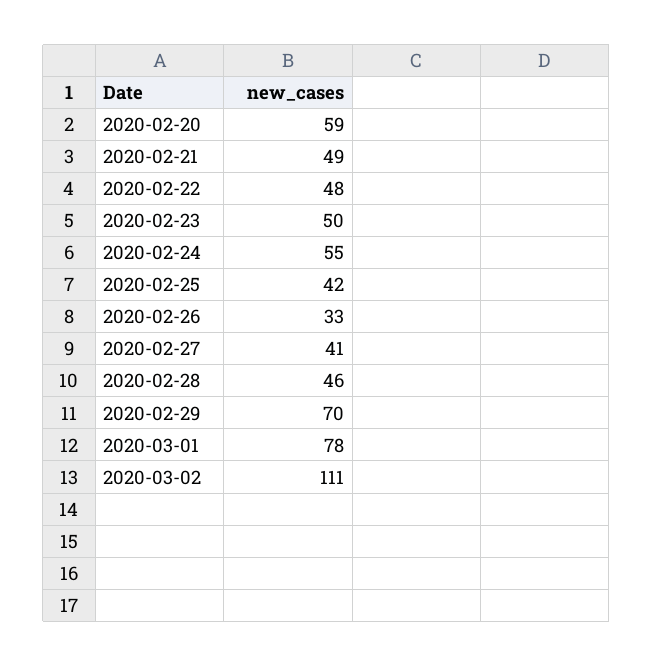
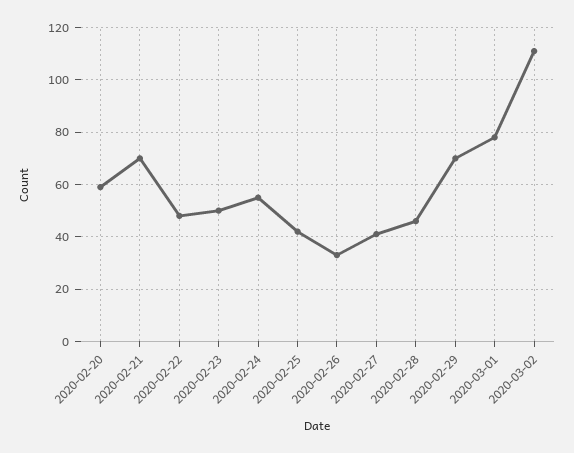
2020-02-21: 49 -> 70

